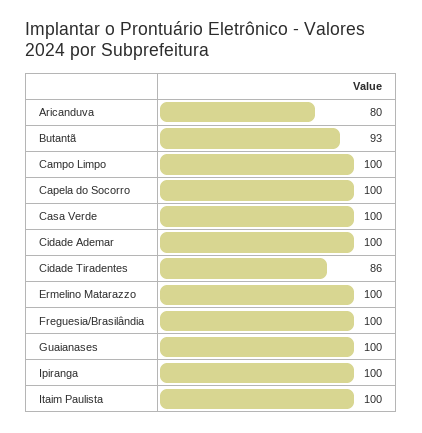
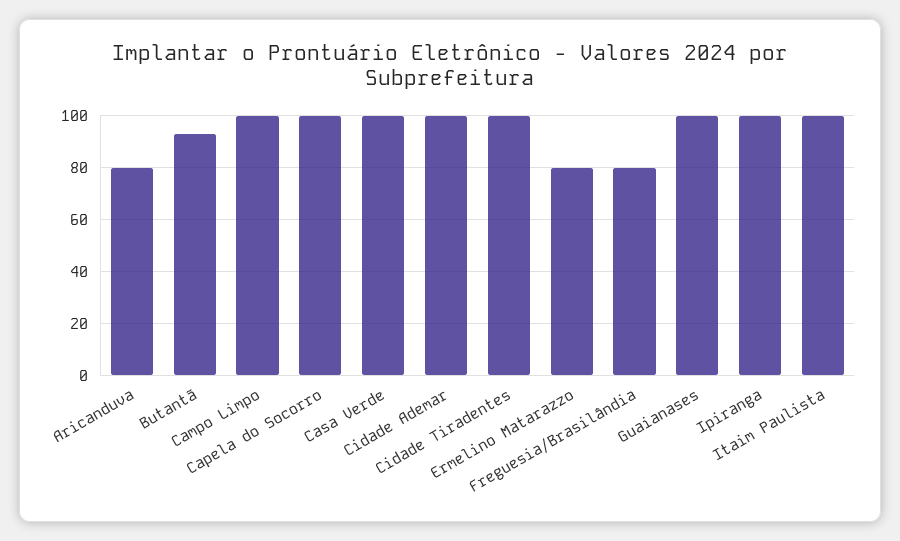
Cidade Tiradentes: 86 -> 100
Ermelino Matarazzo: 100 -> 80
Freguesia/Brasilândia: 100 -> 80

